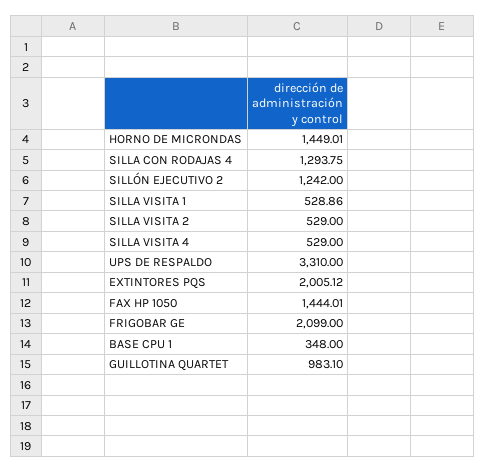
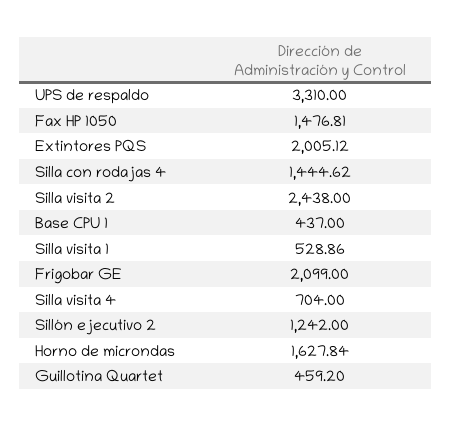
HORNO DE MICRONDAS: 1449.01 -> 1627.84
SILLA CON RODAJAS 4: 1293.75 -> 1444.62
SILLA VISITA 2: 529 -> 2438
SILLA VISITA 4: 529 -> 704
FAX HP 1050: 1444.01 -> 1476.81
BASE CPU 1: 348 -> 437
GUILLOTINA QUARTET: 983.1 -> 459.2

